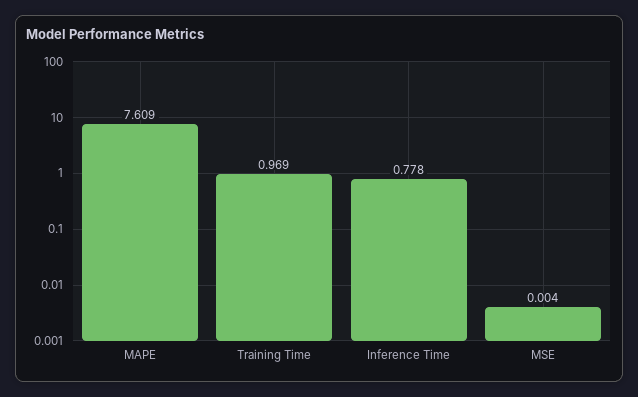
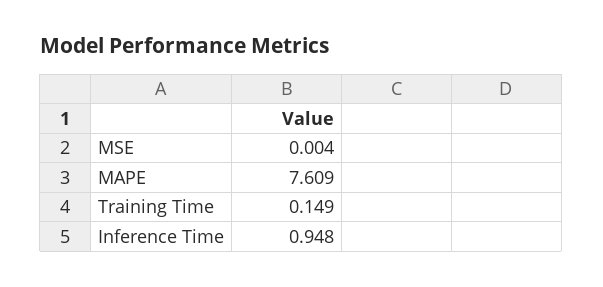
Training Time: 0.969 -> 0.149
Inference Time: 0.778 -> 0.948

